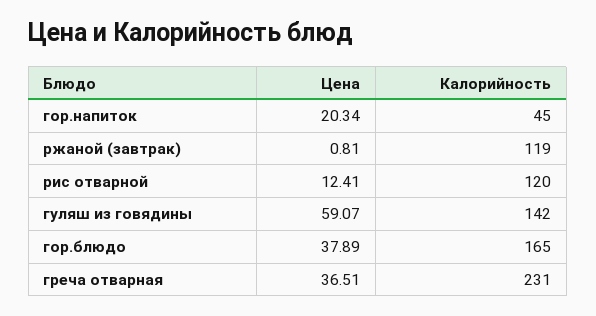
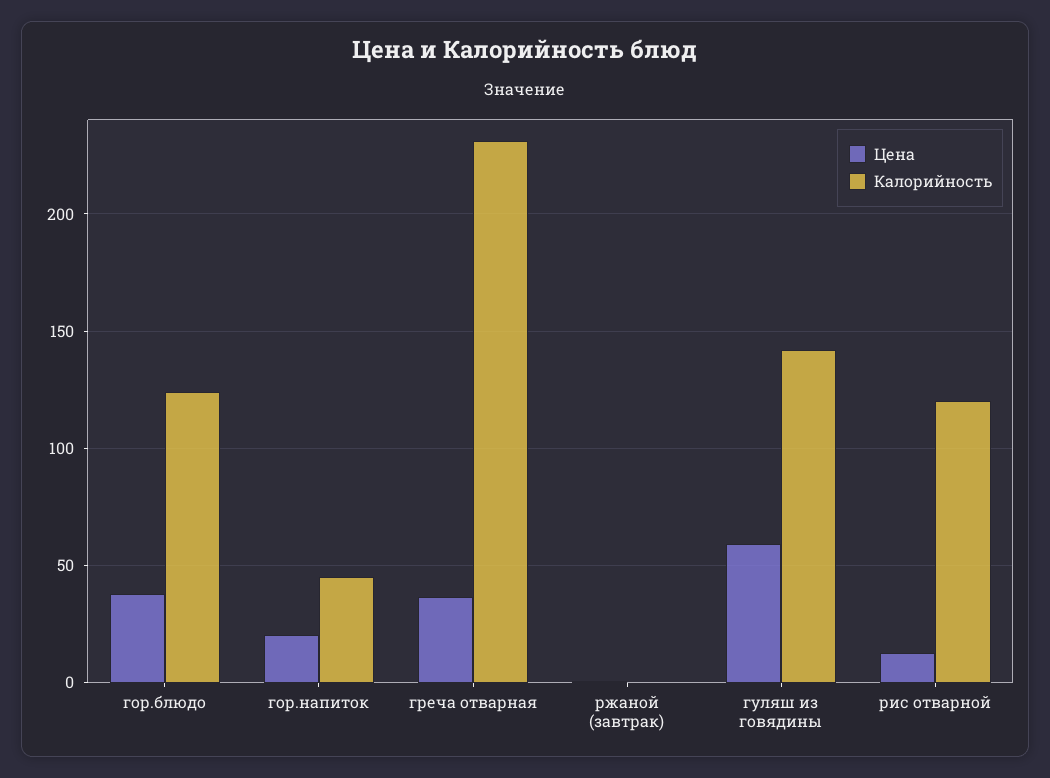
Калорийность, ржаной (завтрак): 119 -> 0
Калорийность, гор.блюдо: 165 -> 125

